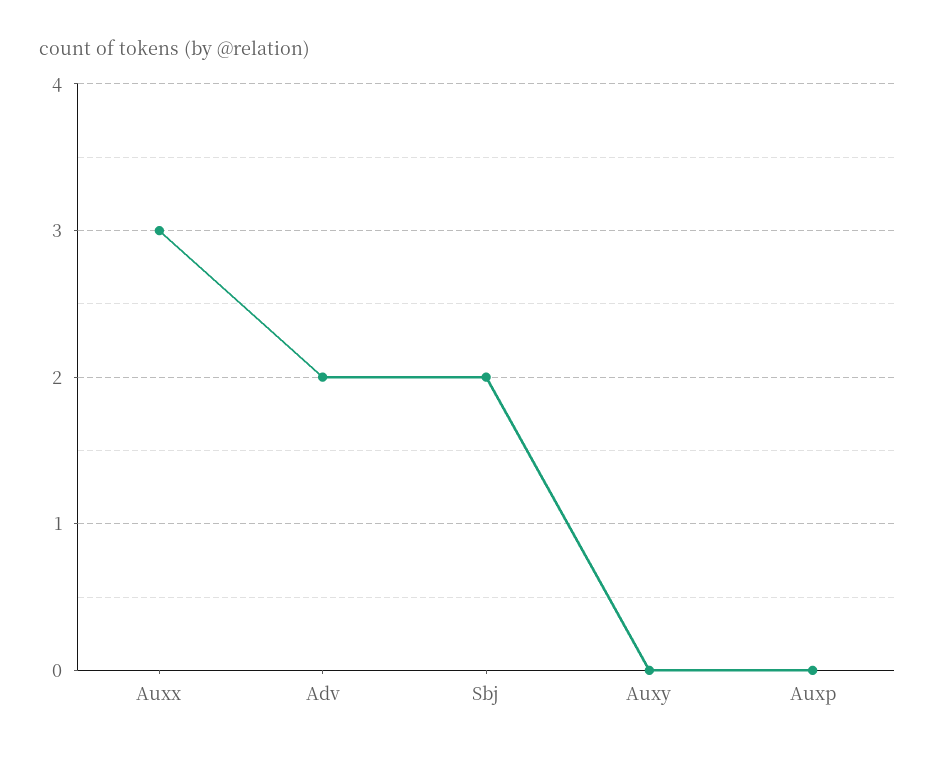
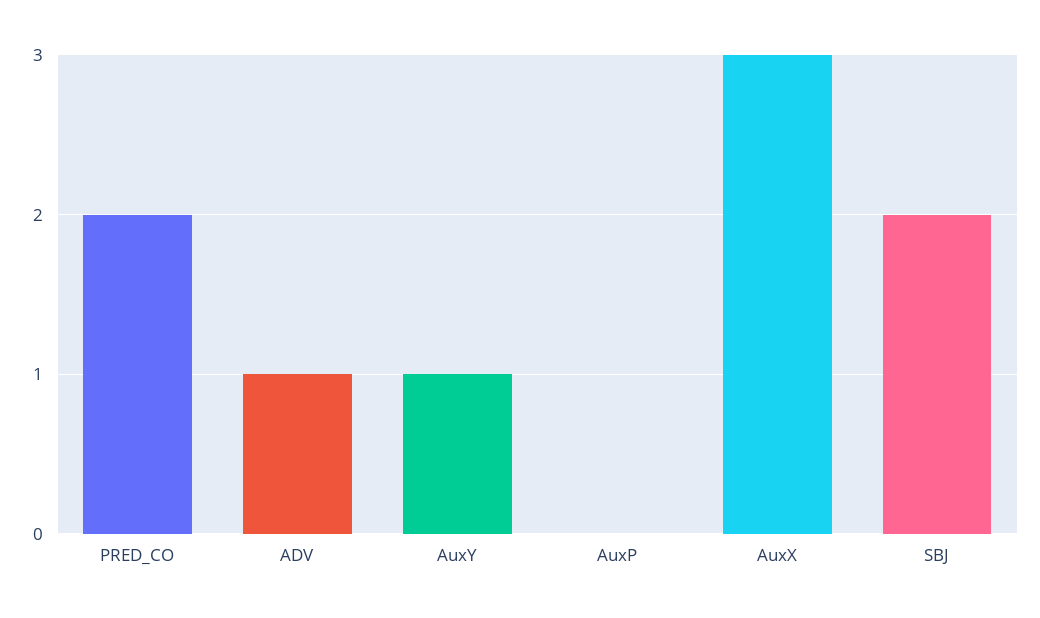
Adv: 2 -> 1
Auxy: 0 -> 1
PRED_CO: none -> 2

